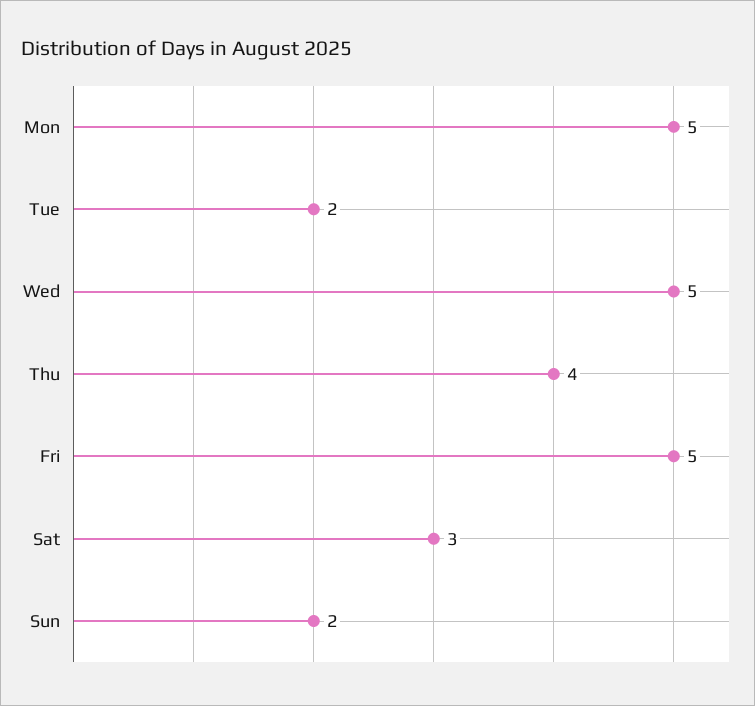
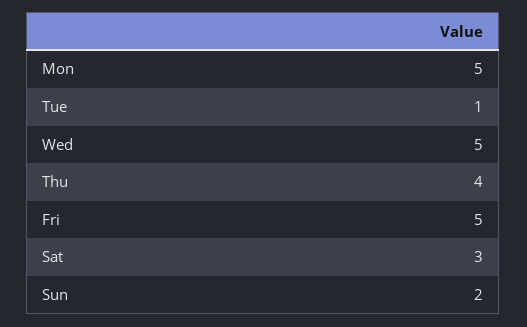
Tue: 2 -> 1

